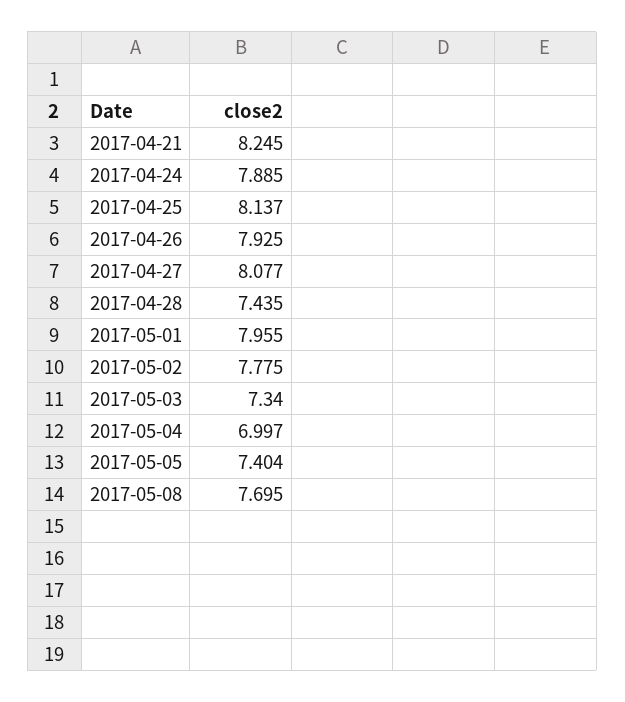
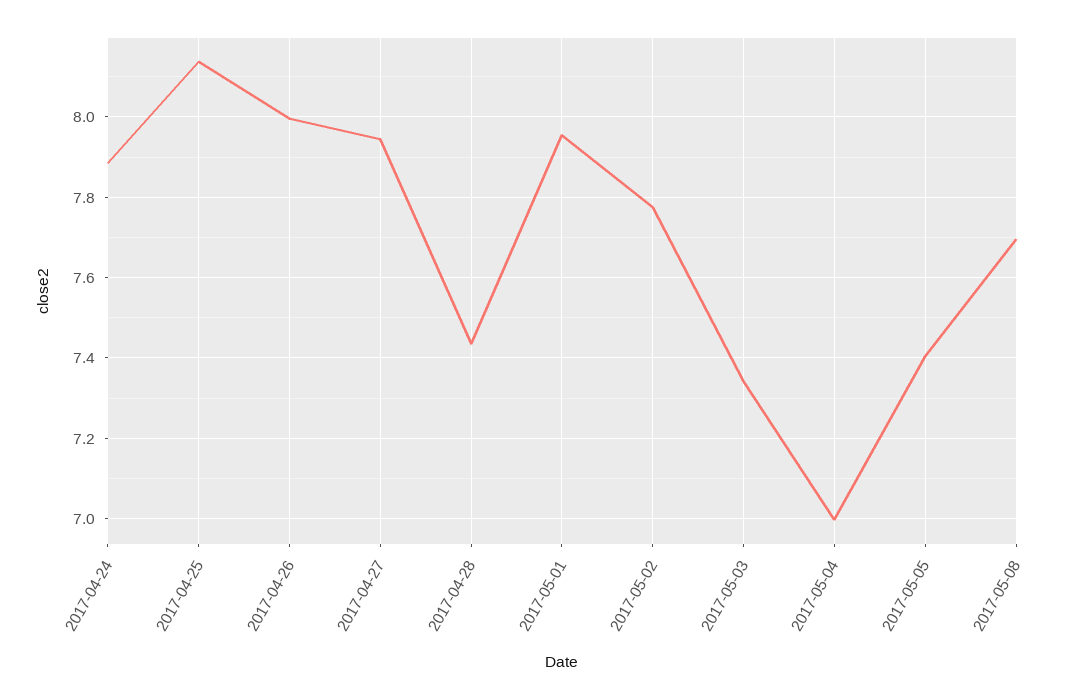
2017-04-21: 8.245 -> none
2017-04-26: 7.925 -> 8
2017-04-27: 8.077 -> 7.94

